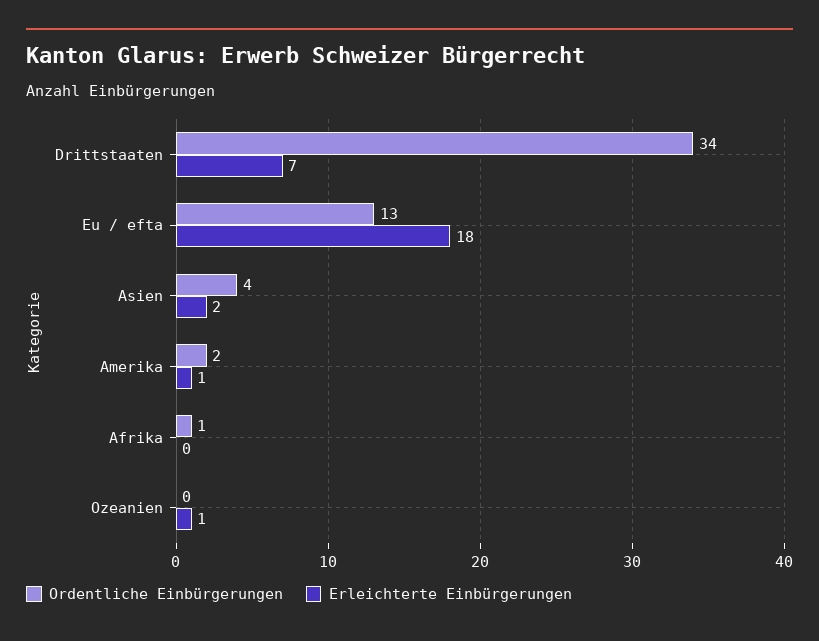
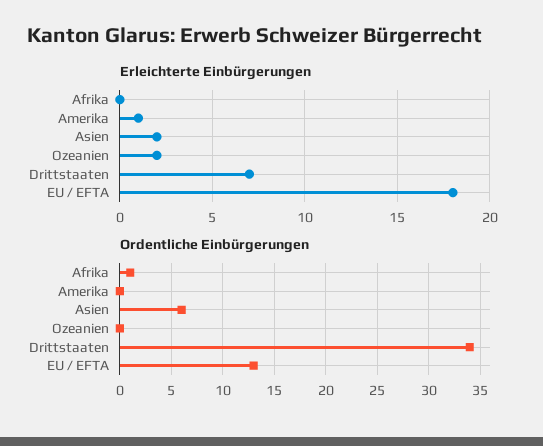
Ordentliche Einbürgerungen, Asien: 4 -> 6
Ordentliche Einbürgerungen, Amerika: 2 -> 0
Erleichterte Einbürgerungen, Ozeanien: 1 -> 2

